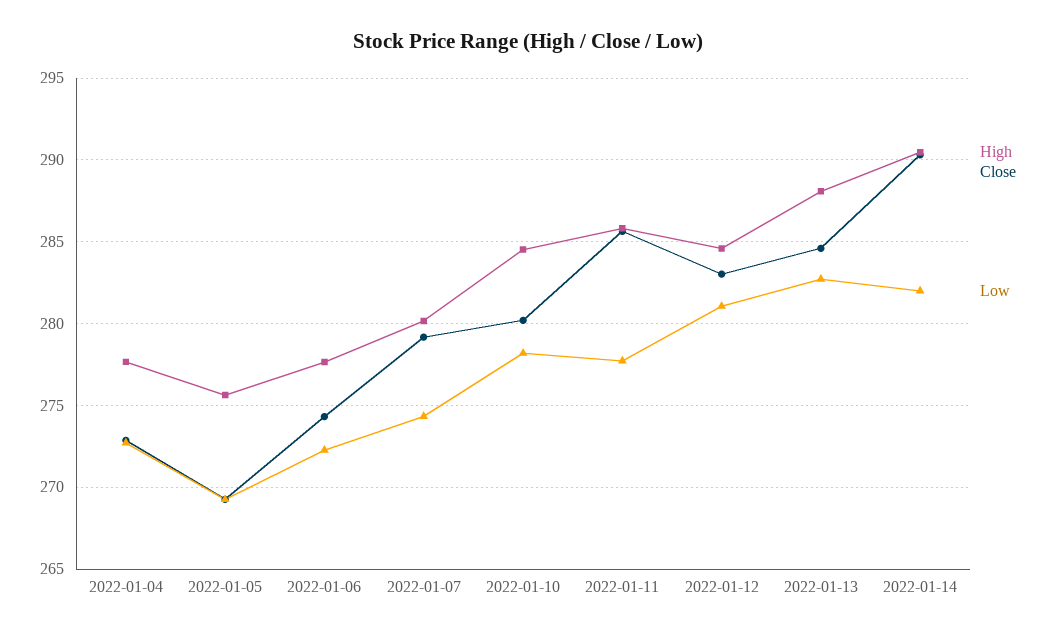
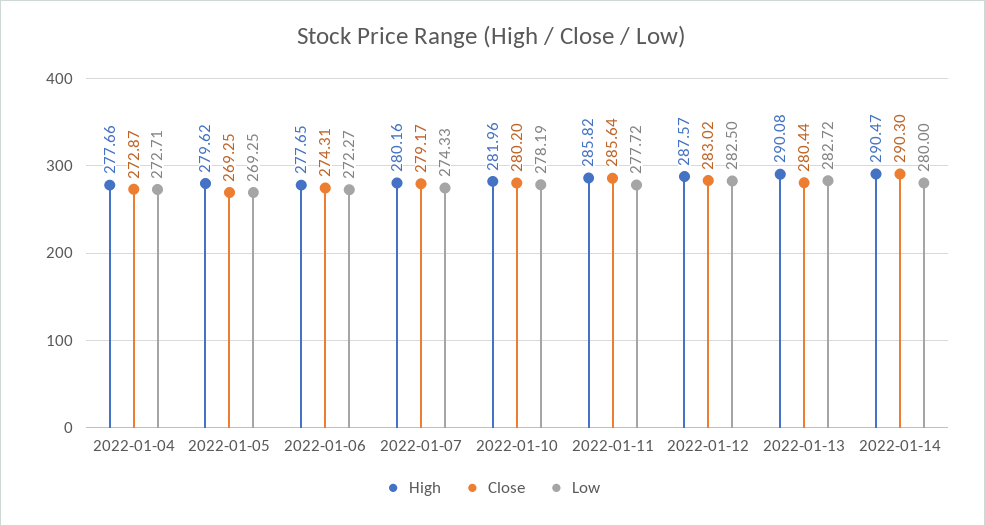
High, 2022-01-05: 275.5 -> 279.62
High, 2022-01-10: 284.5 -> 281.96
High, 2022-01-12: 284.5 -> 287.57
Low, 2022-01-12: 281 -> 282.5
High, 2022-01-13: 288 -> 290.08
Close, 2022-01-13: 284.5 -> 280.44
Low, 2022-01-14: 282 -> 280

